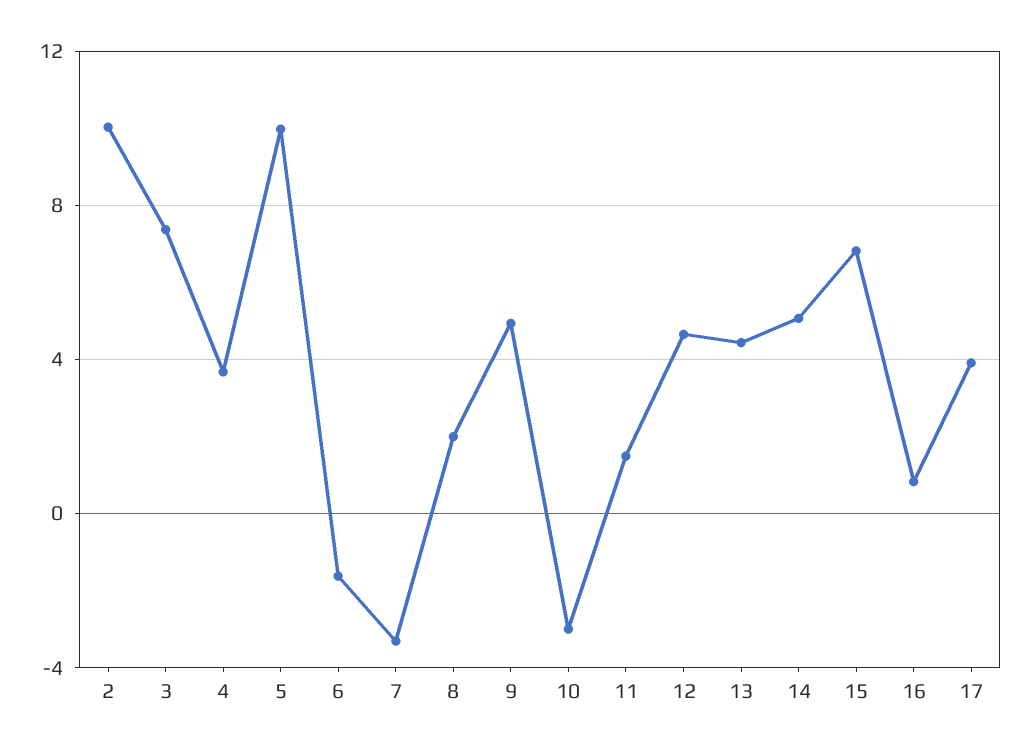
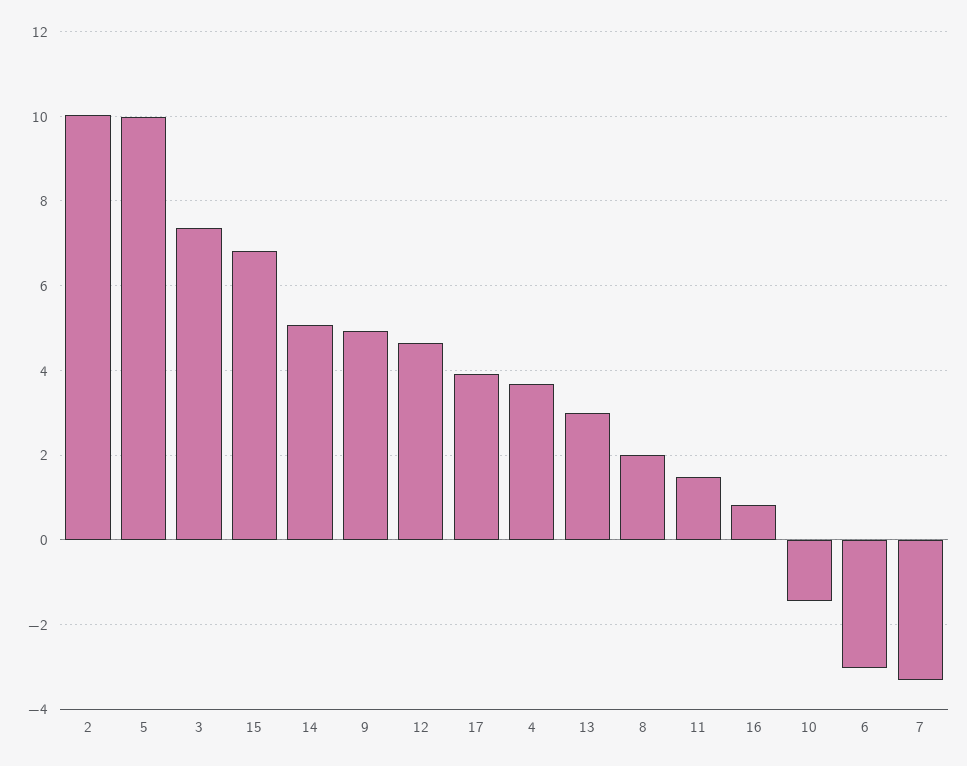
6: -1.5 -> -3
10: -3 -> -1.4
13: 4.5 -> 3

